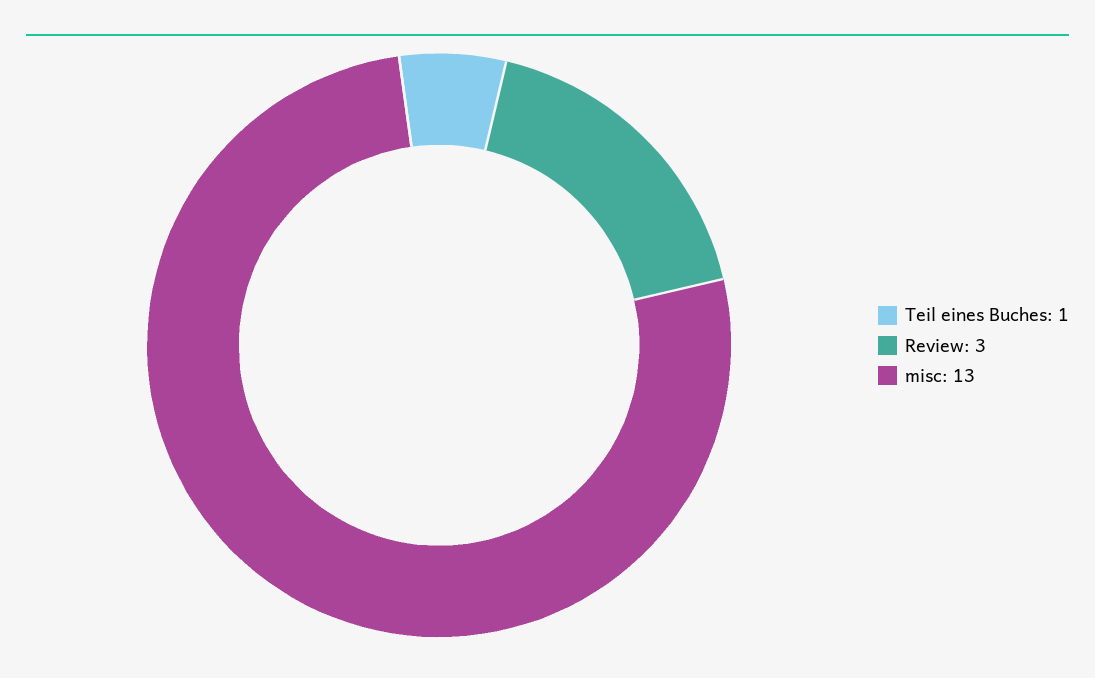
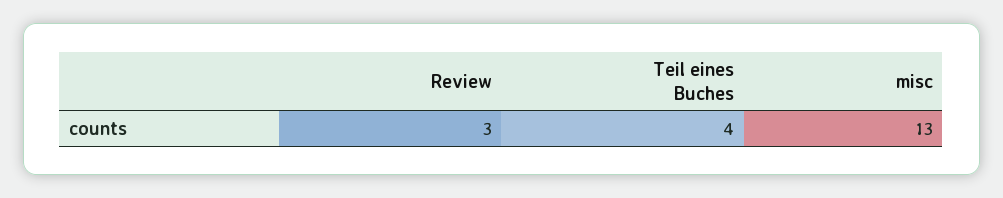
Teil eines Buches: 1 -> 4

